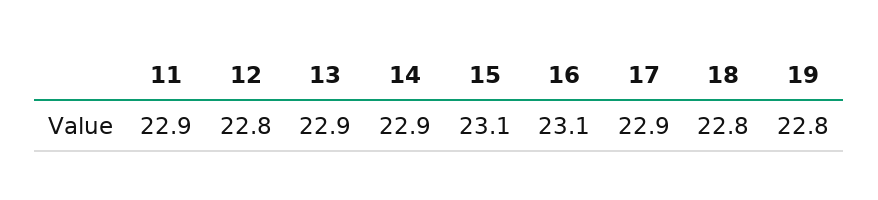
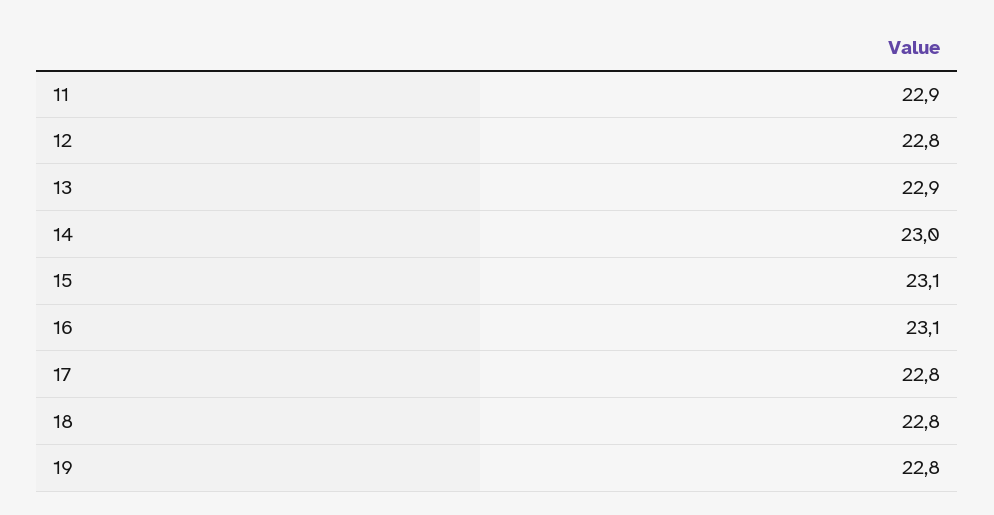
14: 22.9 -> 23
17: 22.9 -> 22.8

